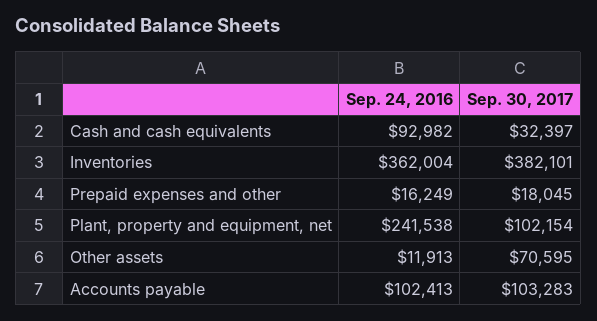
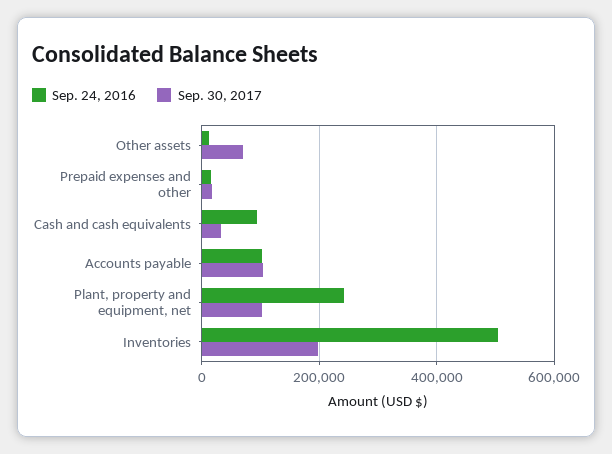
Sep. 24, 2016, Inventories: 362004 -> 500000
Sep. 30, 2017, Inventories: 382101 -> 200000

